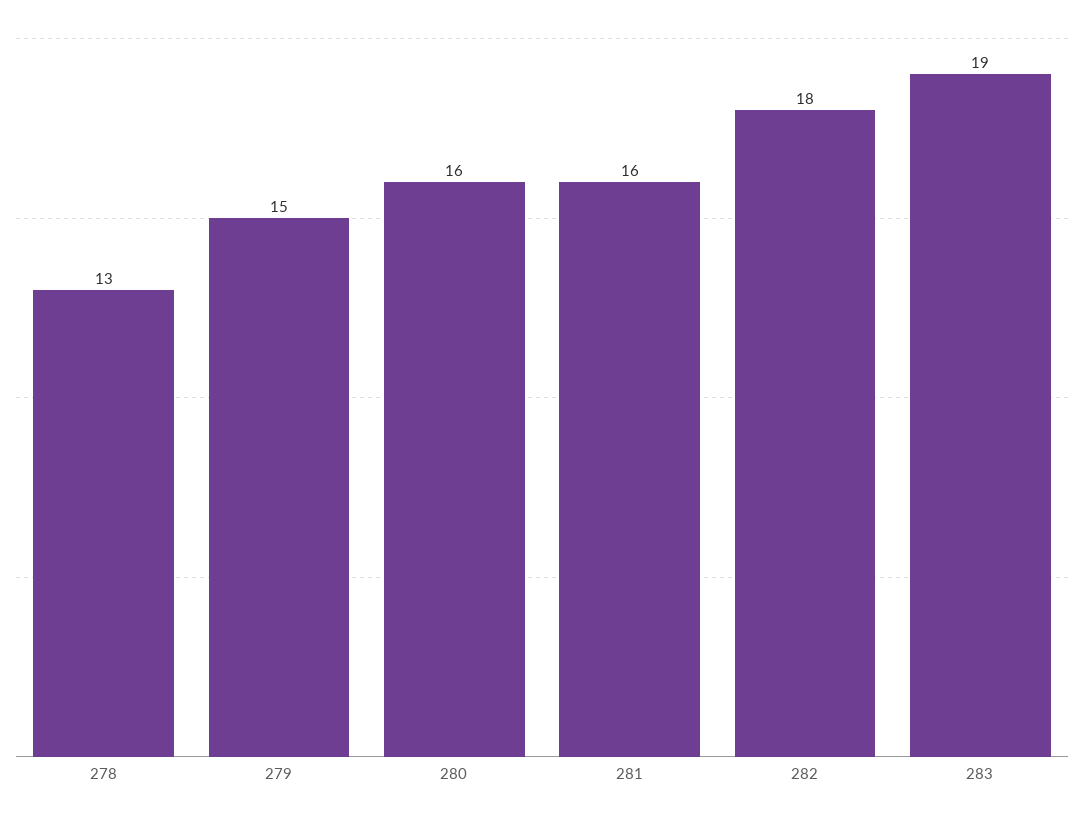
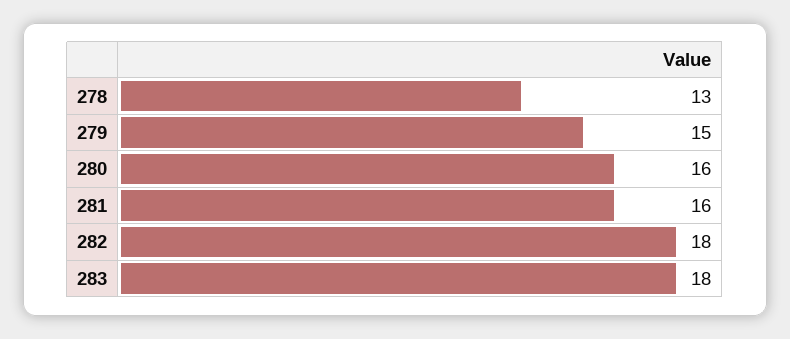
283: 19 -> 18

